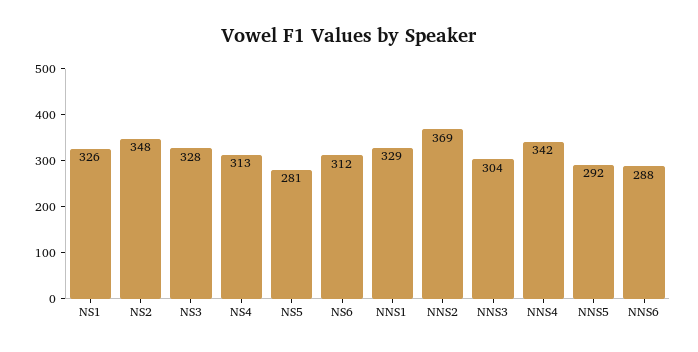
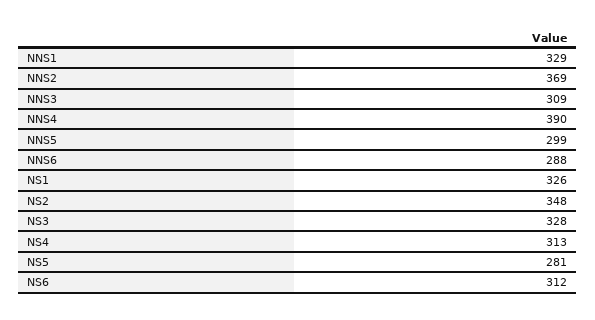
NNS3: 304 -> 309
NNS4: 342 -> 390
NNS5: 292 -> 299

